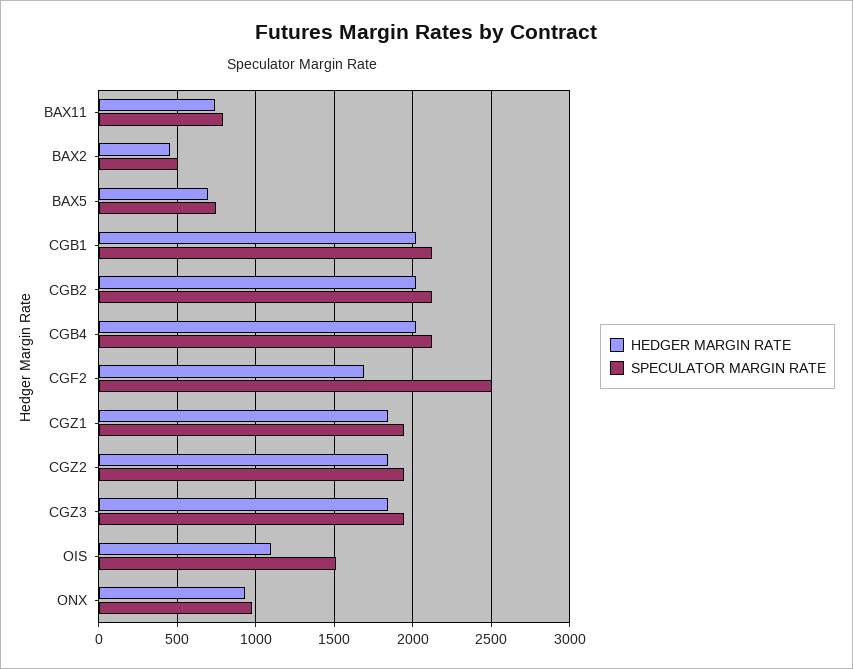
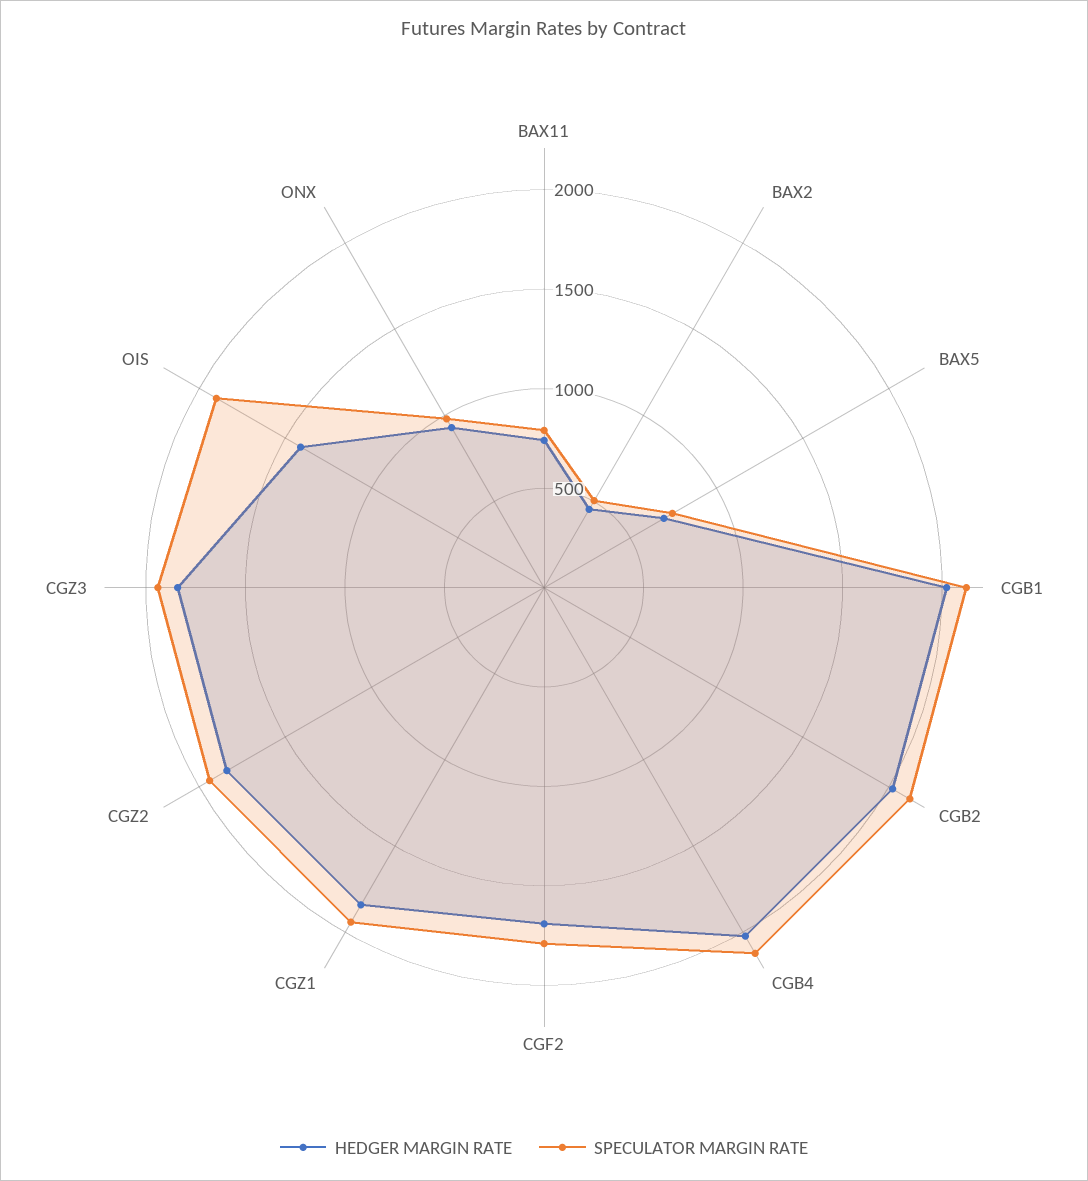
SPECULATOR MARGIN RATE, CGF2: 2500 -> 1800
HEDGER MARGIN RATE, OIS: 1100 -> 1400
SPECULATOR MARGIN RATE, OIS: 1500 -> 1900

